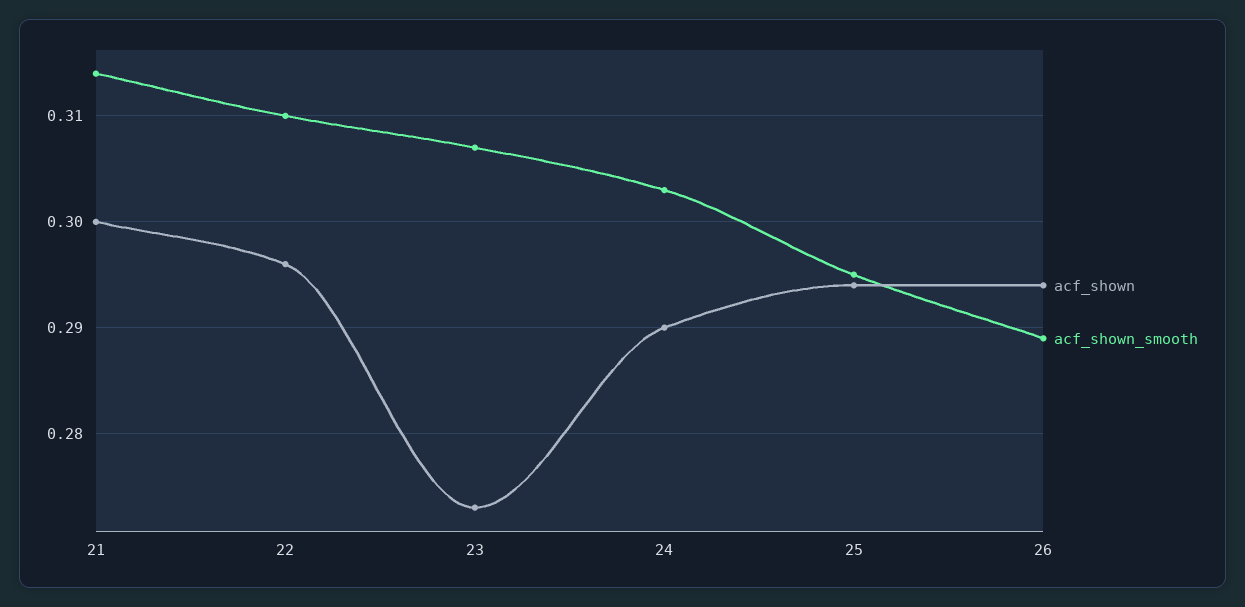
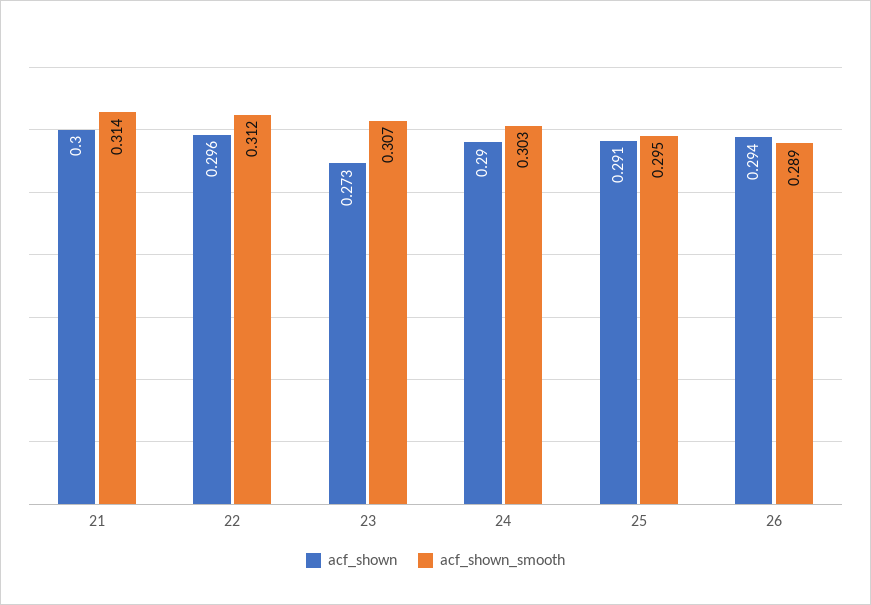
acf_shown_smooth, 22: 0.31 -> 0.312
acf_shown, 25: 0.294 -> 0.291

